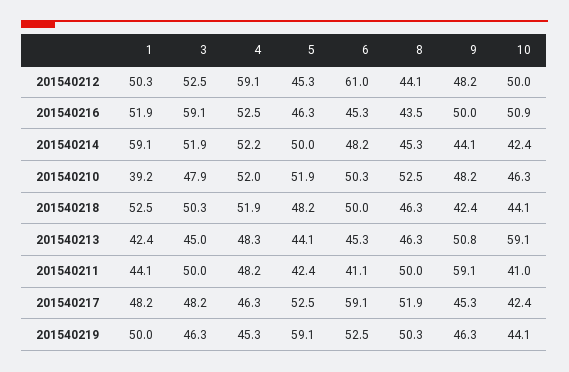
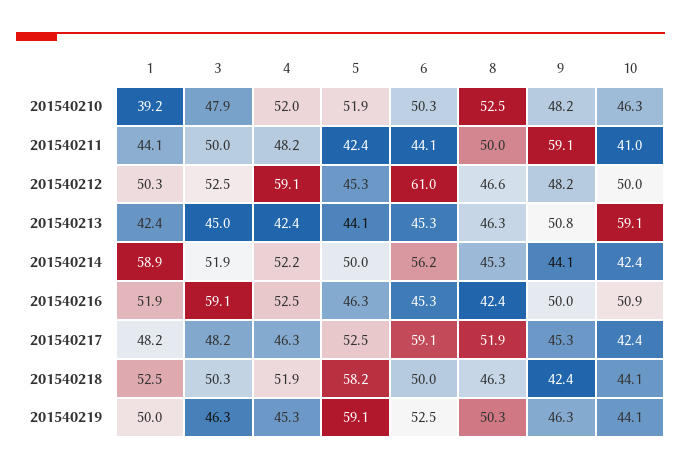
8, 201540212: 44.1 -> 46.6
8, 201540216: 43.5 -> 42.4
1, 201540214: 59.1 -> 58.9
6, 201540214: 48.2 -> 56.2
5, 201540218: 48.2 -> 58.2
4, 201540213: 48.3 -> 42.4
6, 201540211: 41.1 -> 44.1

